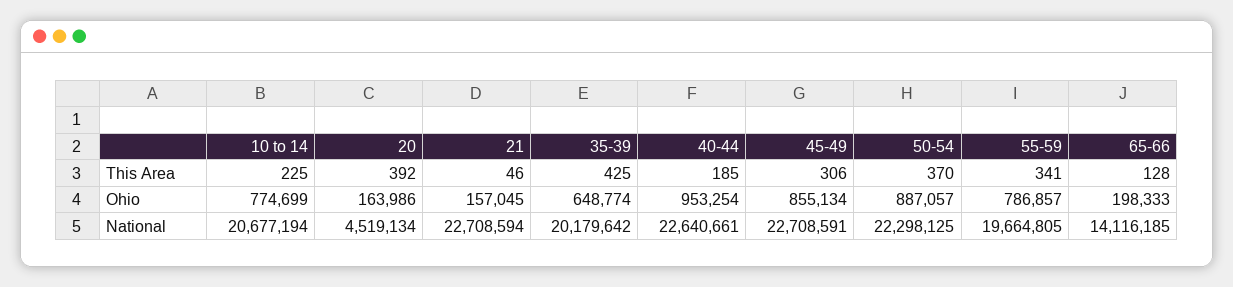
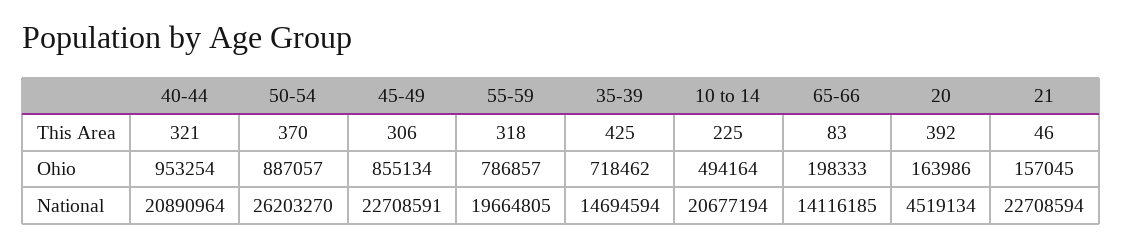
40-44, This Area: 185 -> 321
55-59, This Area: 341 -> 318
65-66, This Area: 128 -> 83
10 to 14, Ohio: 774699 -> 494164
35-39, Ohio: 648774 -> 718462
35-39, National: 20179642 -> 14694594
40-44, National: 22640661 -> 20890964
50-54, National: 22298125 -> 26203270

